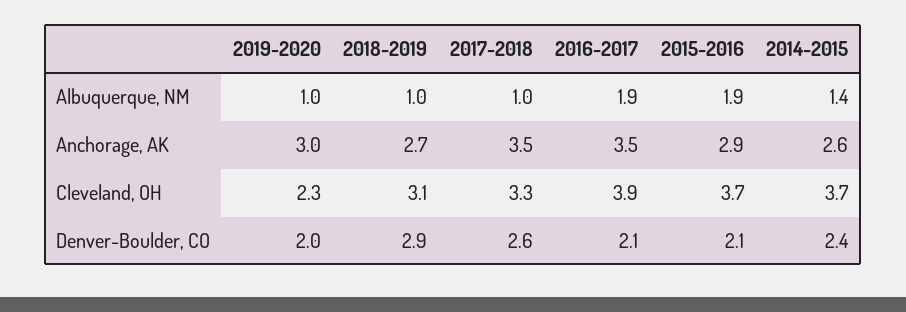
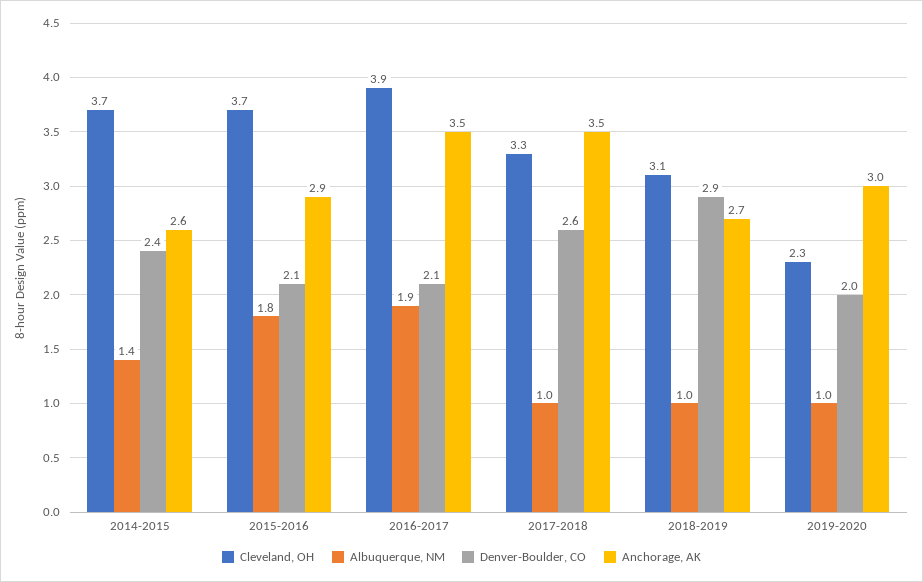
Albuquerque, NM, 2015-2016: 1.9 -> 1.8

